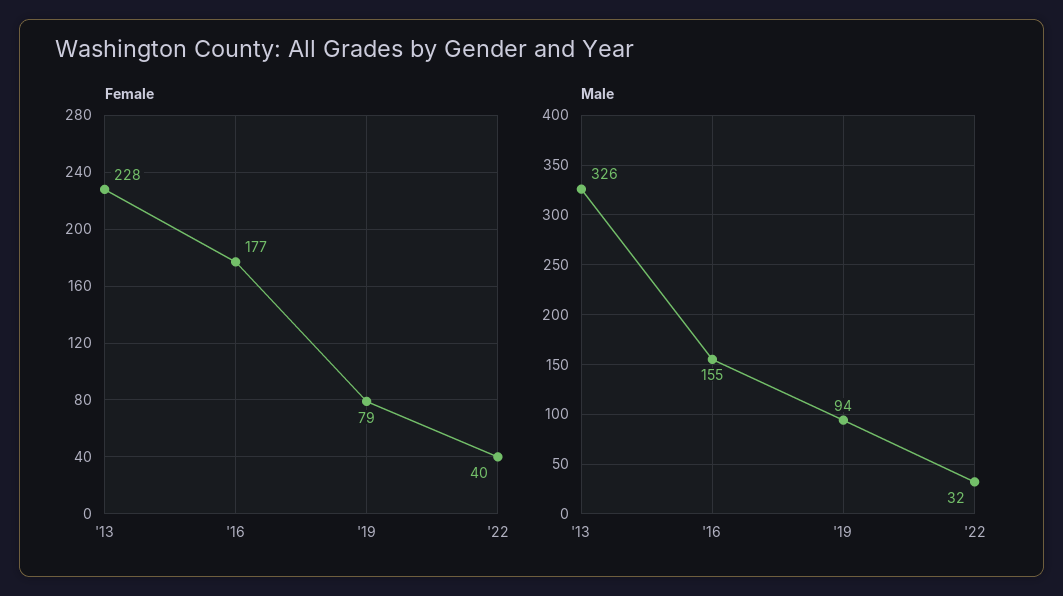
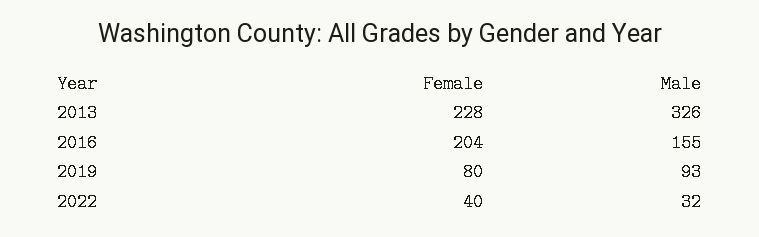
Female, '16: 177 -> 204
Female, '19: 79 -> 80
Male, '19: 94 -> 93

